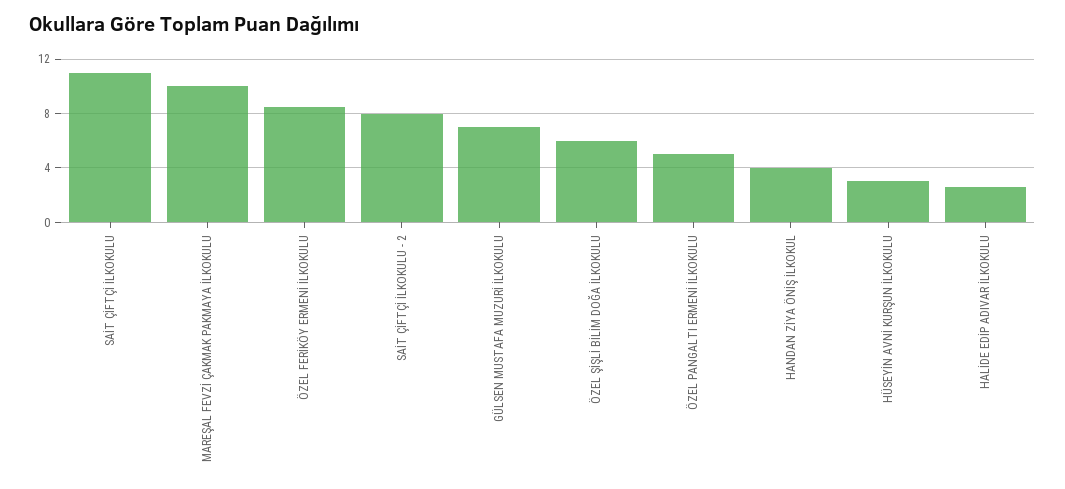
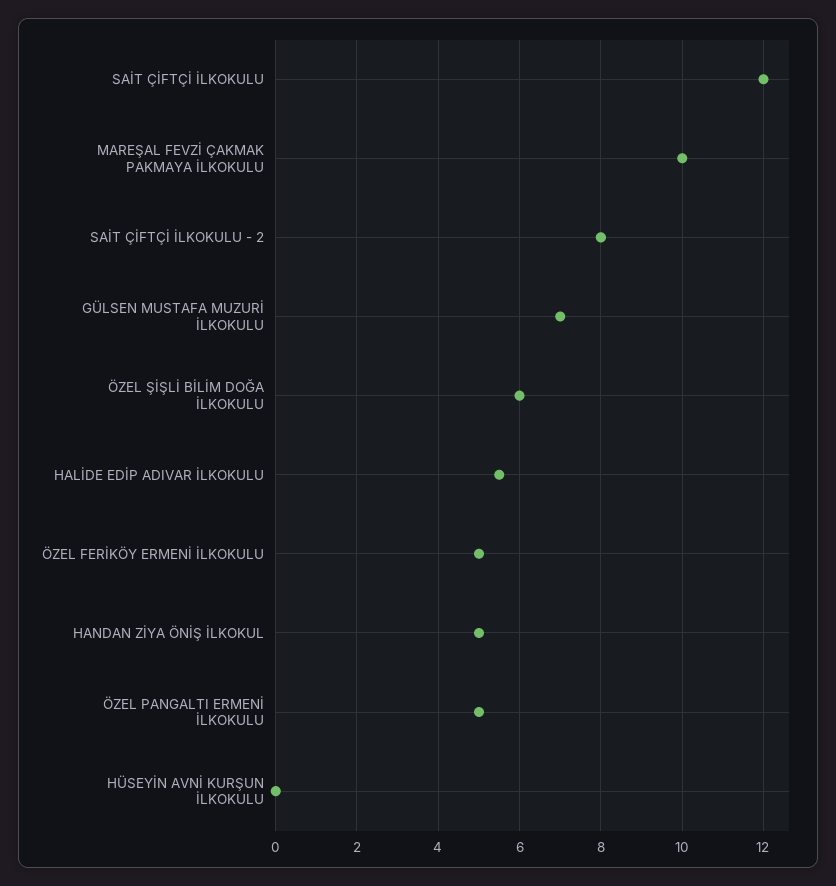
SAİT ÇİFTÇİ İLKOKULU: 11 -> 12
ÖZEL FERİKÖY ERMENİ İLKOKULU: 8.5 -> 5
HANDAN ZİYA ÖNİŞ İLKOKUL: 4 -> 5
HÜSEYİN AVNİ KURŞUN İLKOKULU: 3 -> 0
HALİDE EDİP ADIVAR İLKOKULU: 2.5 -> 5.5

